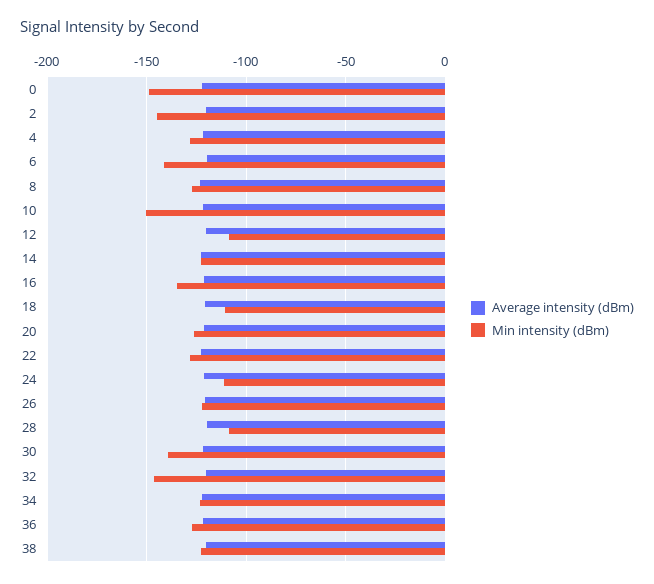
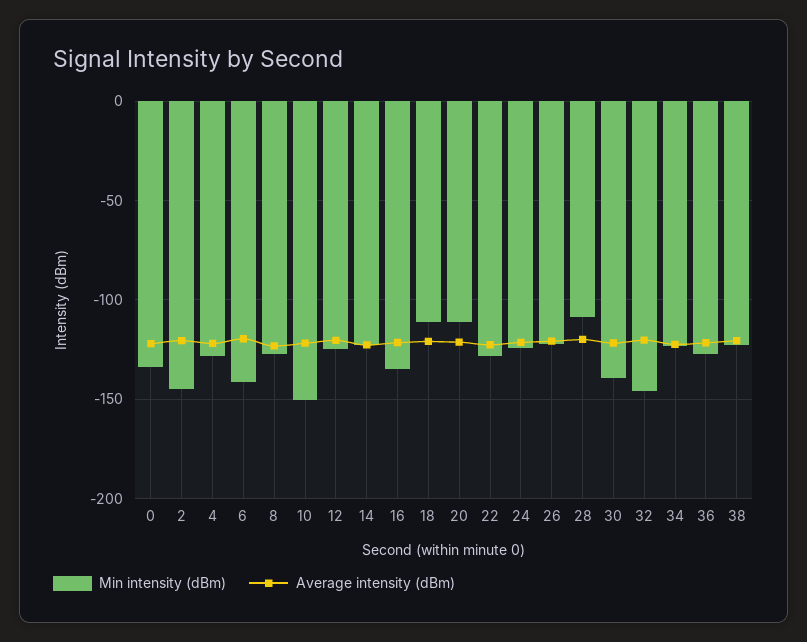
Min intensity (dBm), 0: -150 -> -135
Min intensity (dBm), 12: -110 -> -125
Min intensity (dBm), 20: -125 -> -110
Min intensity (dBm), 24: -110 -> -125

